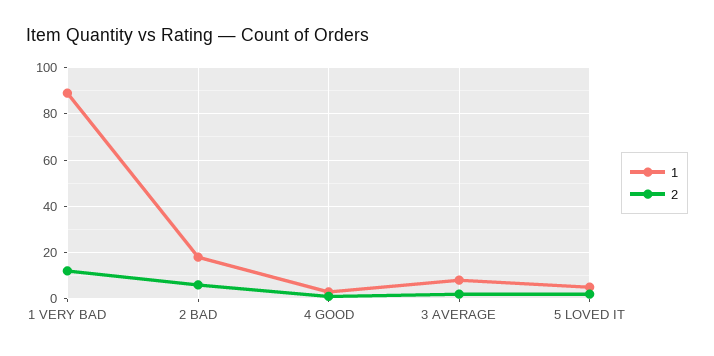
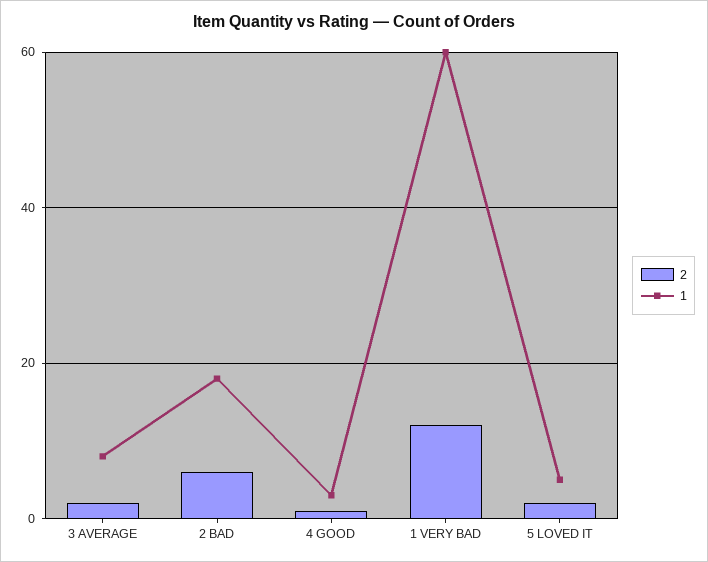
1, 1 VERY BAD: 90 -> 60

